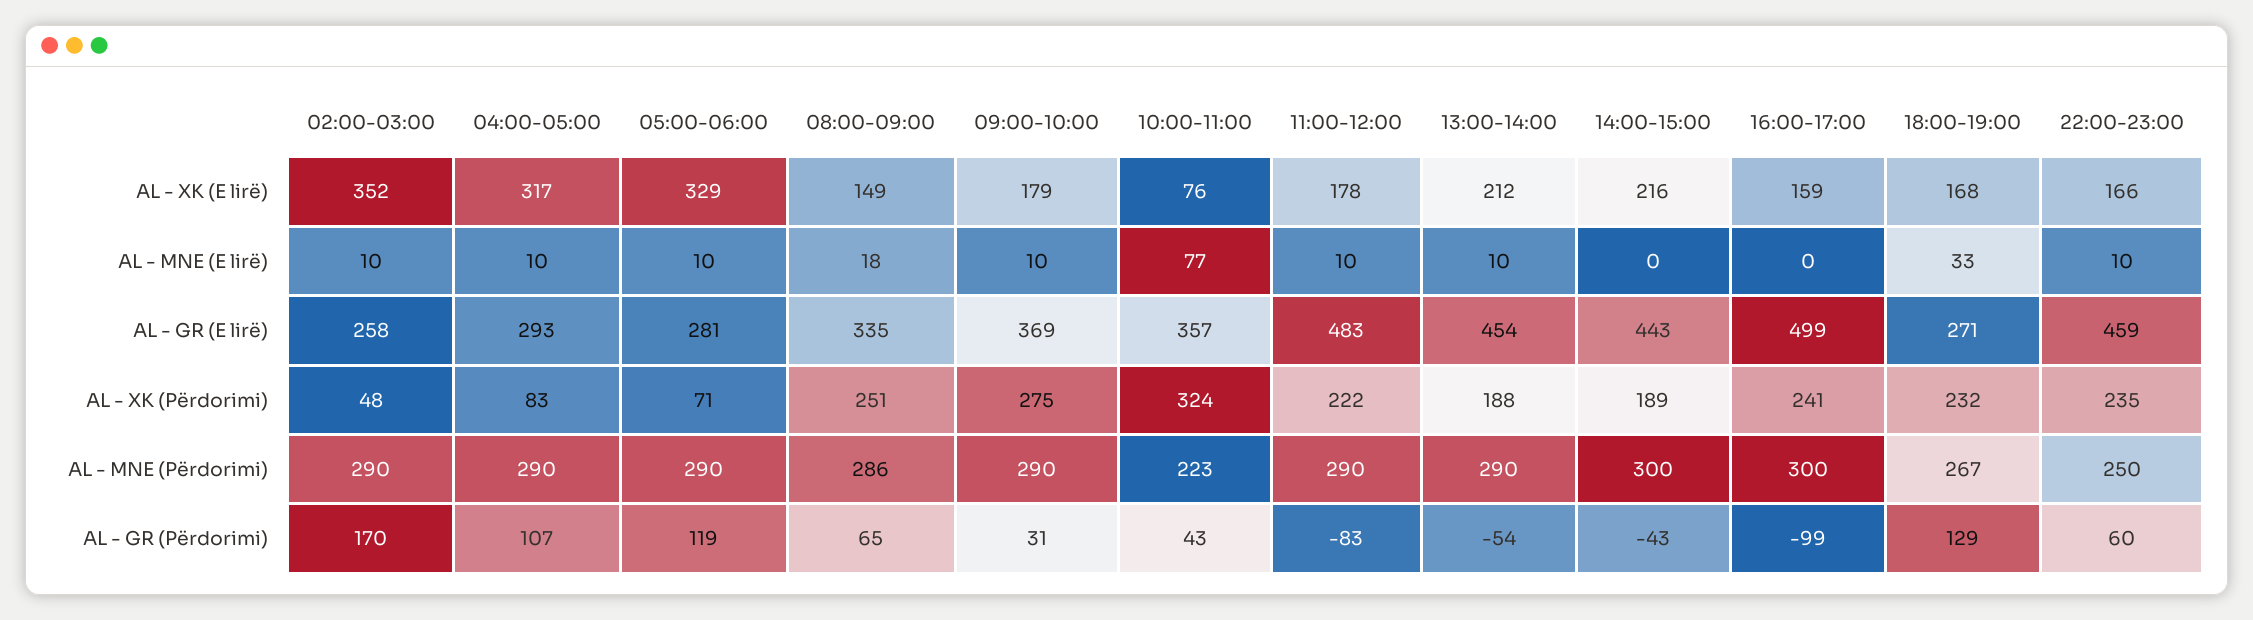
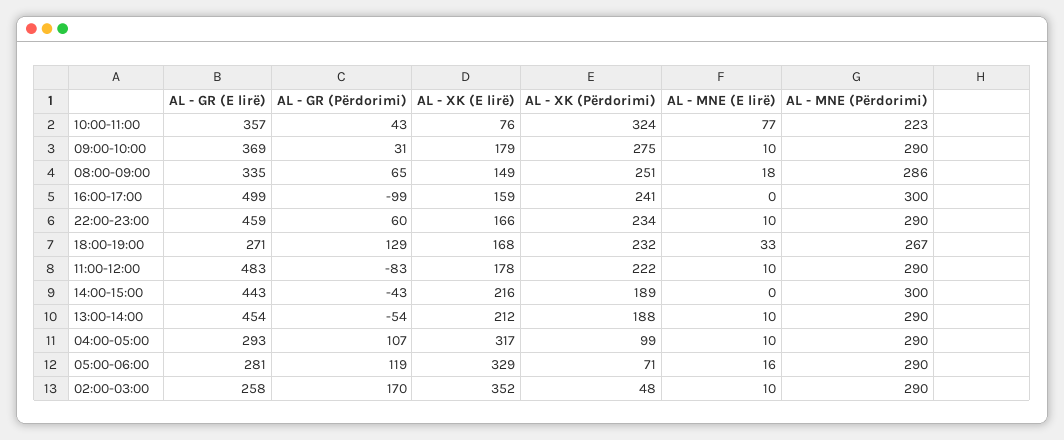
05:00-06:00, AL - MNE (E lirë): 10 -> 16
04:00-05:00, AL - XK (Përdorimi): 83 -> 99
22:00-23:00, AL - XK (Përdorimi): 235 -> 234
22:00-23:00, AL - MNE (Përdorimi): 250 -> 290

